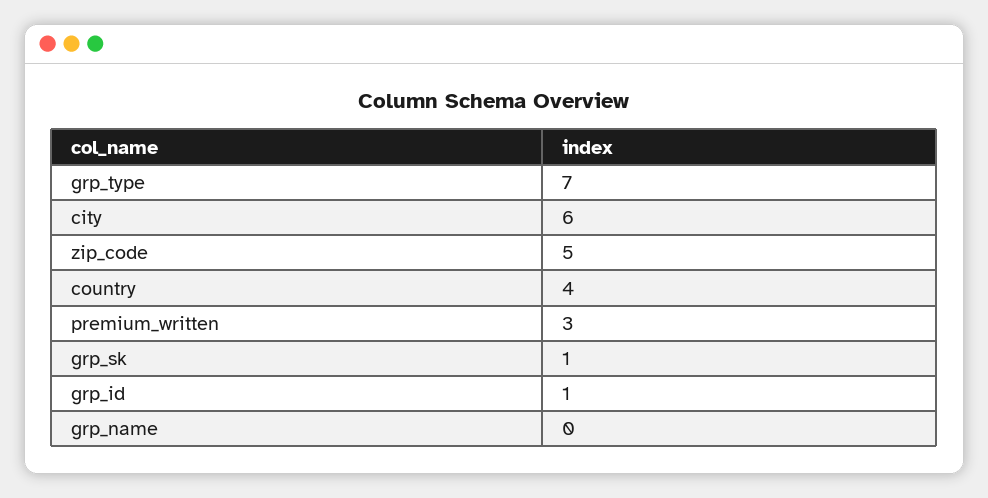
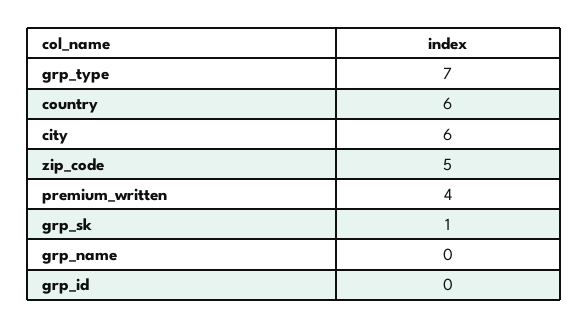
country: 4 -> 6
premium_written: 3 -> 4
grp_id: 1 -> 0

